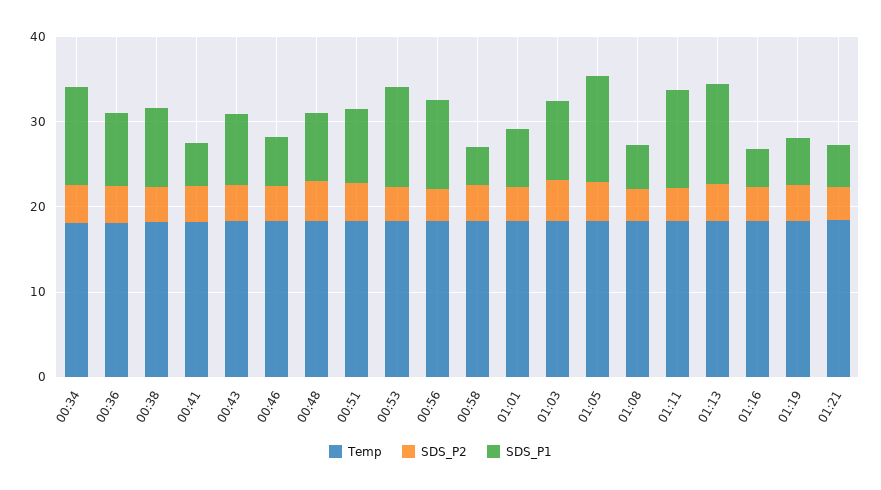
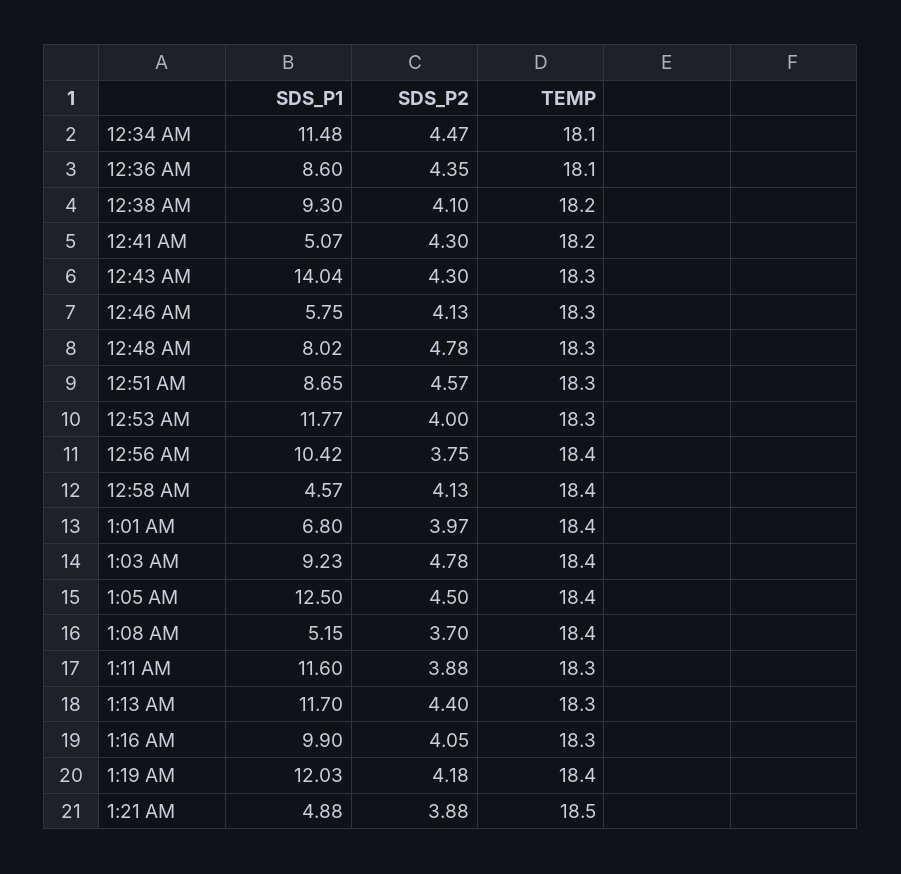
SDS_P1, 00:43: 8 -> 14.04
SDS_P1, 01:16: 4 -> 9.9
SDS_P1, 01:19: 6 -> 12.03

